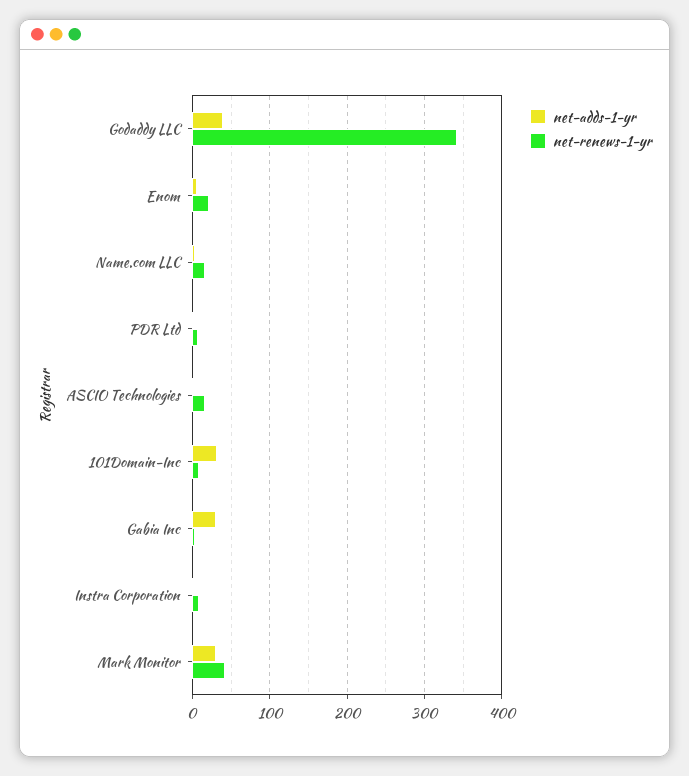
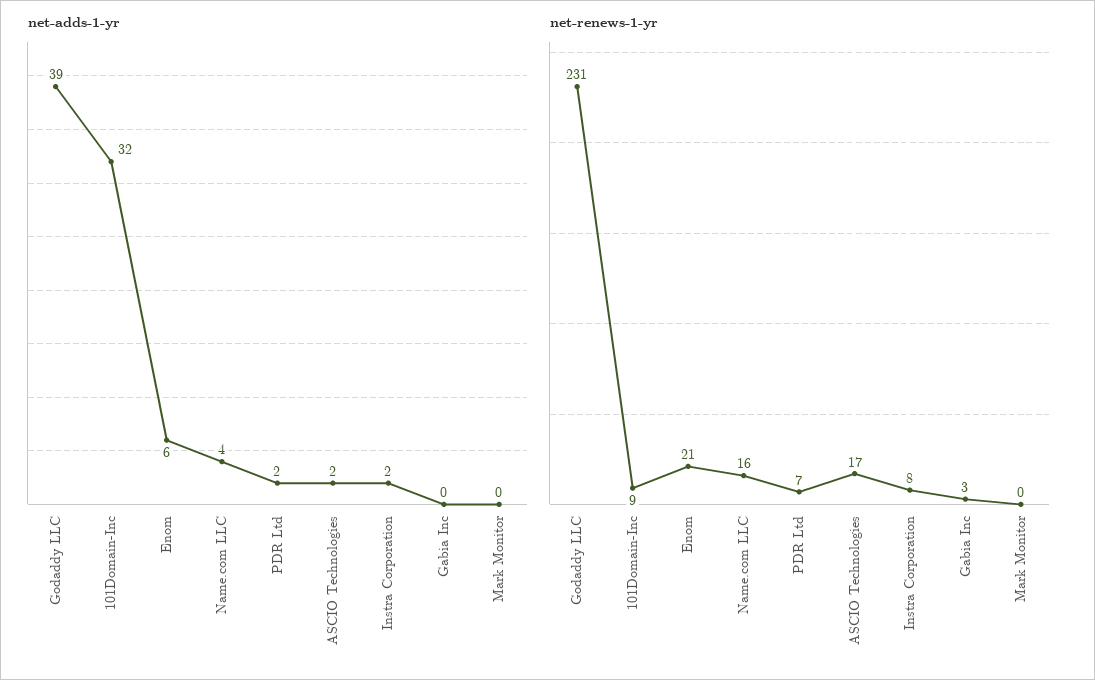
net-renews-1-yr, Godaddy LLC: 340 -> 231
net-adds-1-yr, Gabia Inc: 30 -> 0
net-adds-1-yr, Mark Monitor: 30 -> 0
net-renews-1-yr, Mark Monitor: 40 -> 0

